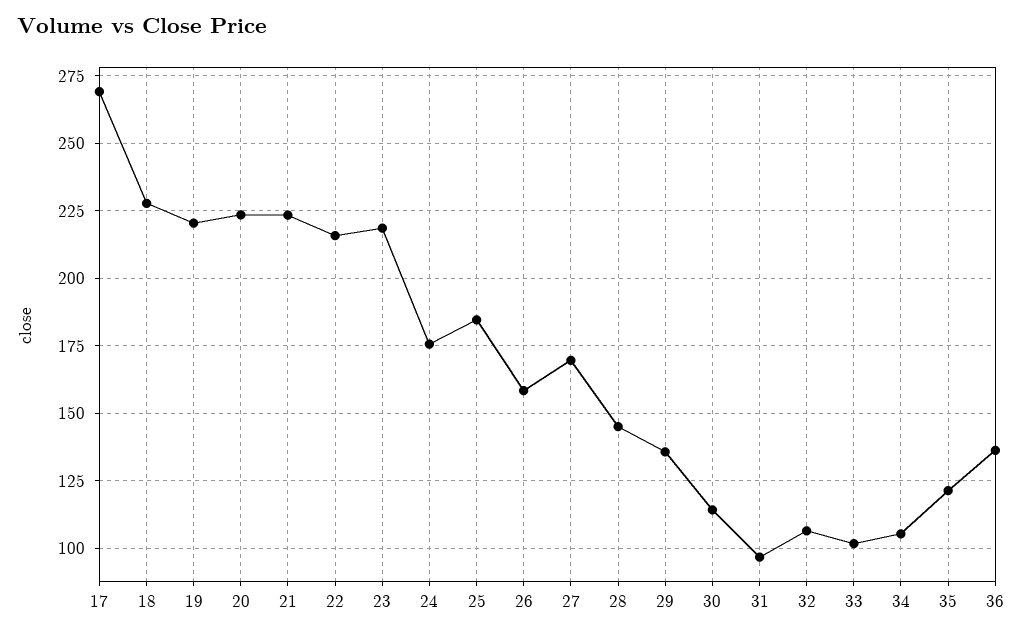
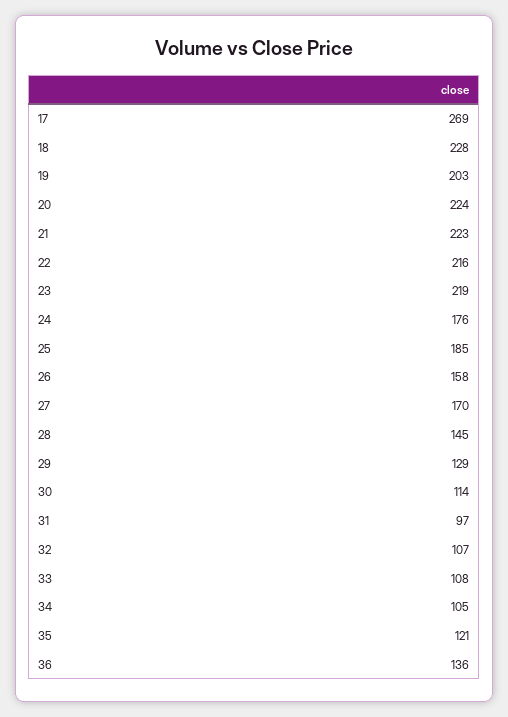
19: 220 -> 203
29: 135 -> 129
33: 102.5 -> 108

